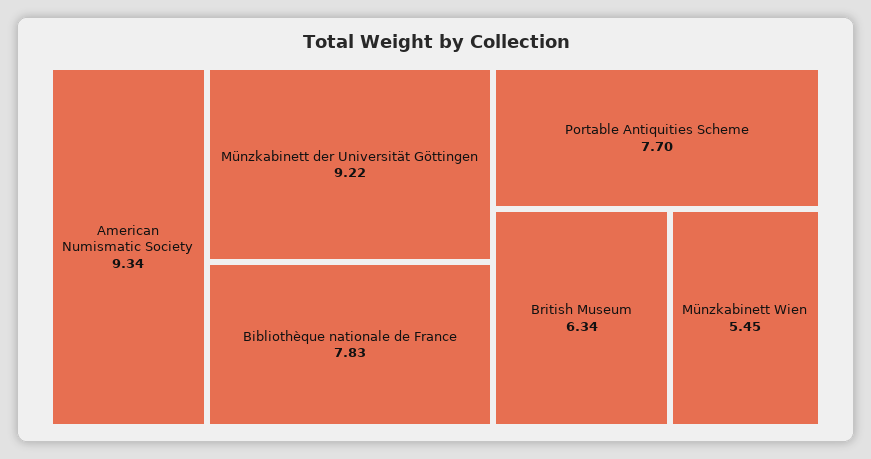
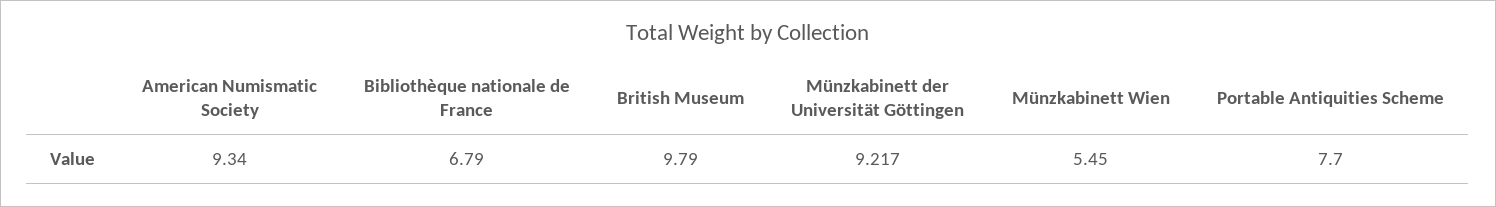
Bibliothèque nationale de France: 7.83 -> 6.79
British Museum: 6.34 -> 9.79

